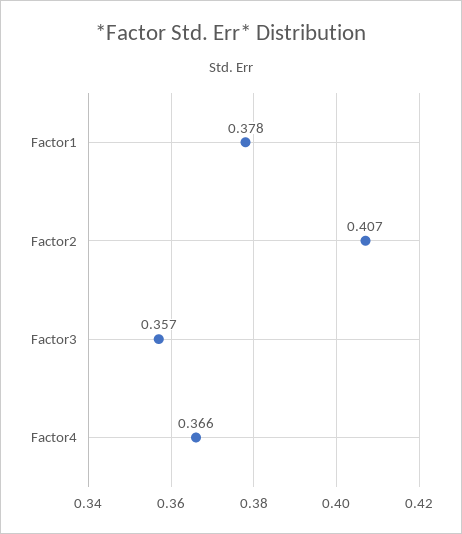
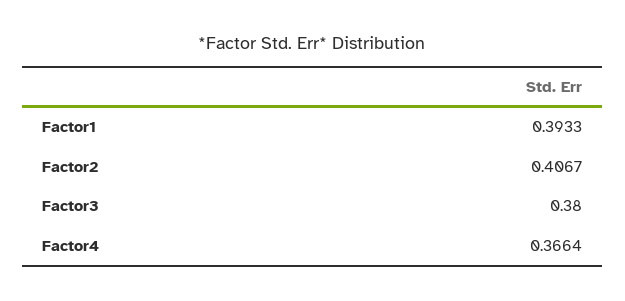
Factor1: 0.378 -> 0.3933
Factor3: 0.357 -> 0.38

